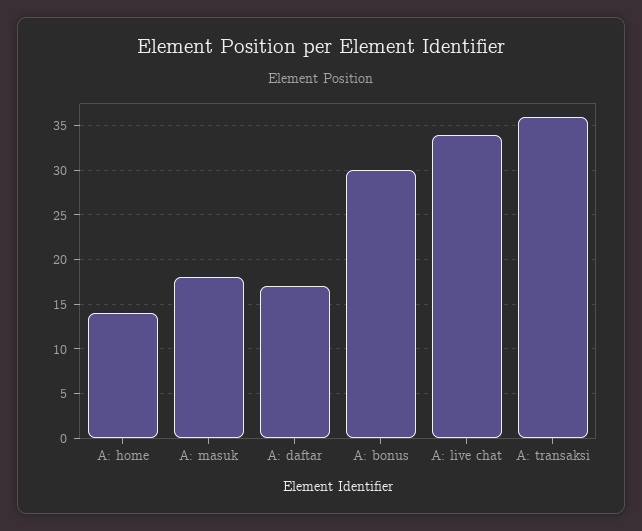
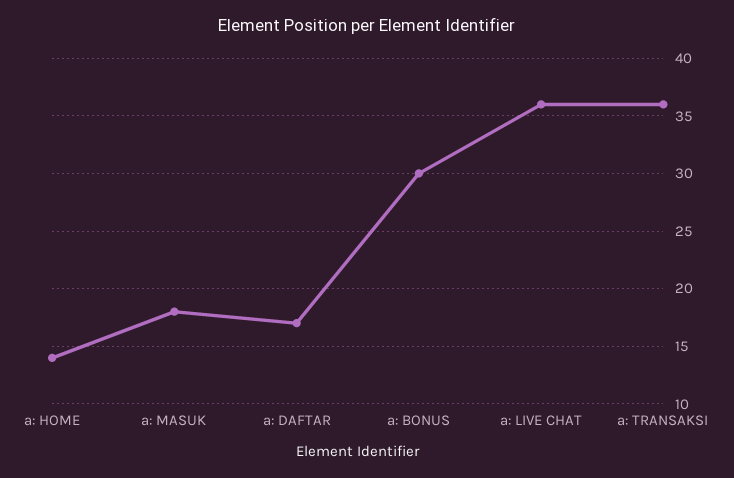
A: live chat: 34 -> 36

